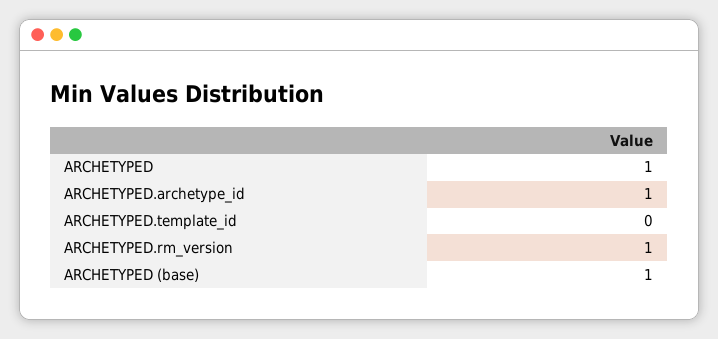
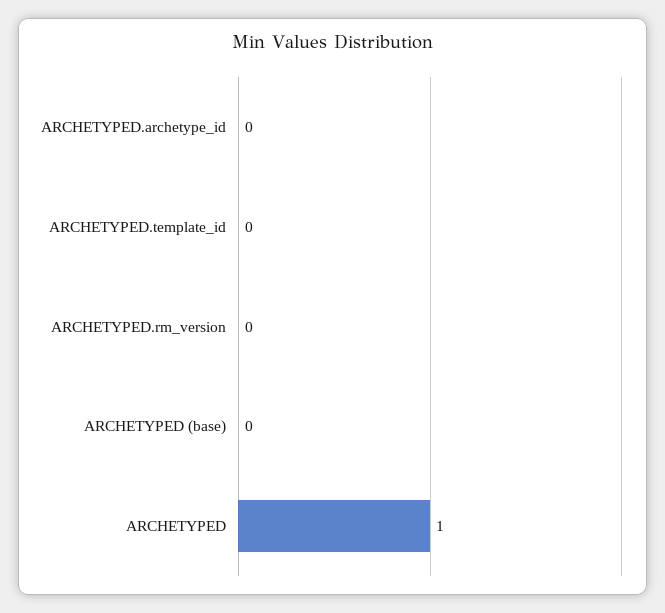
ARCHETYPED.archetype_id: 1 -> 0
ARCHETYPED.rm_version: 1 -> 0
ARCHETYPED (base): 1 -> 0

